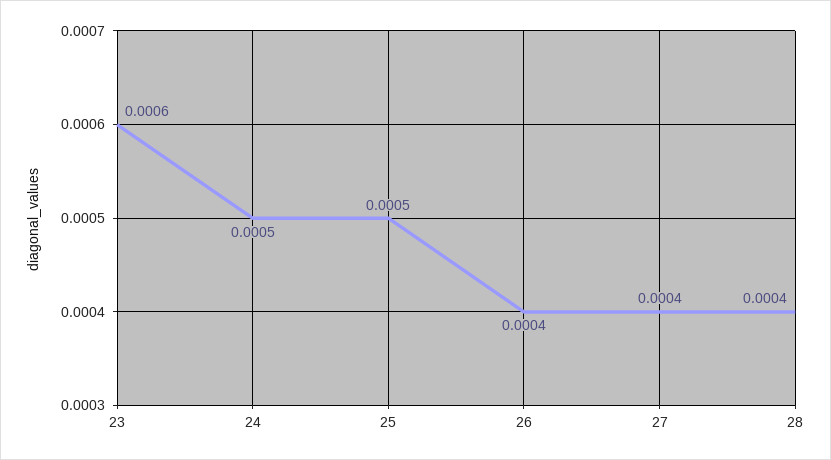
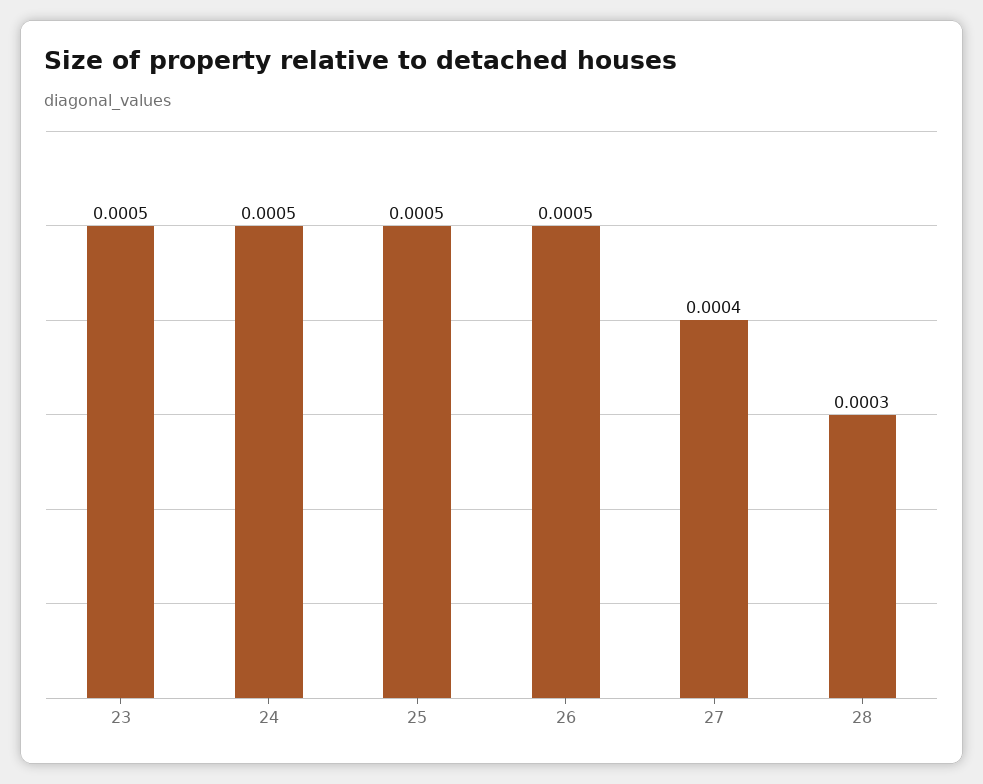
23: 0.0006 -> 0.0005
26: 0.0004 -> 0.0005
28: 0.0004 -> 0.0003

